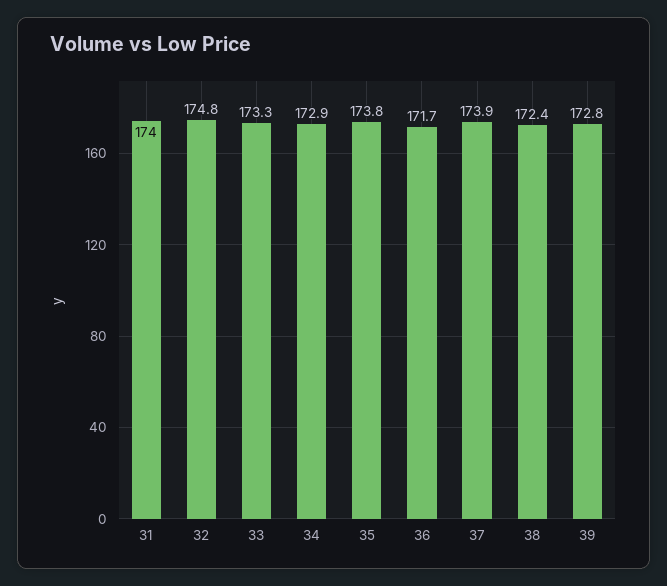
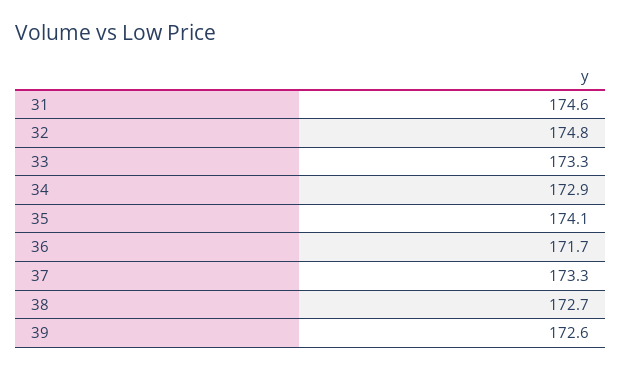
31: 174 -> 174.6
35: 173.8 -> 174.1
37: 173.9 -> 173.3
38: 172.4 -> 172.7
39: 172.8 -> 172.6

